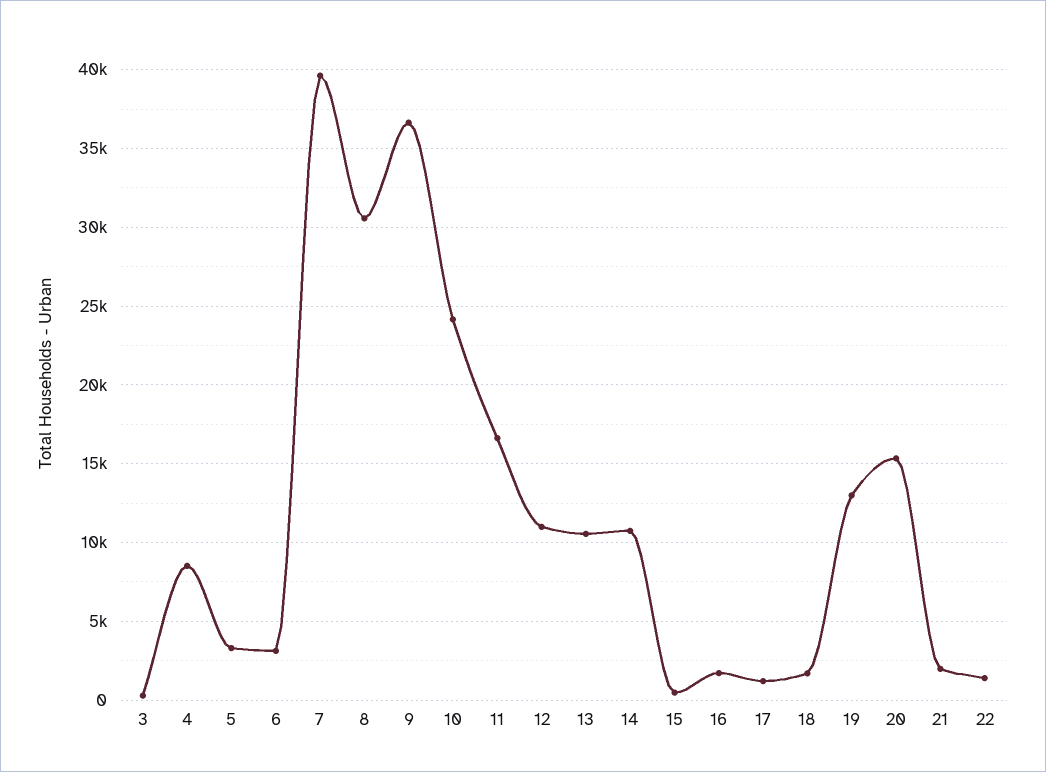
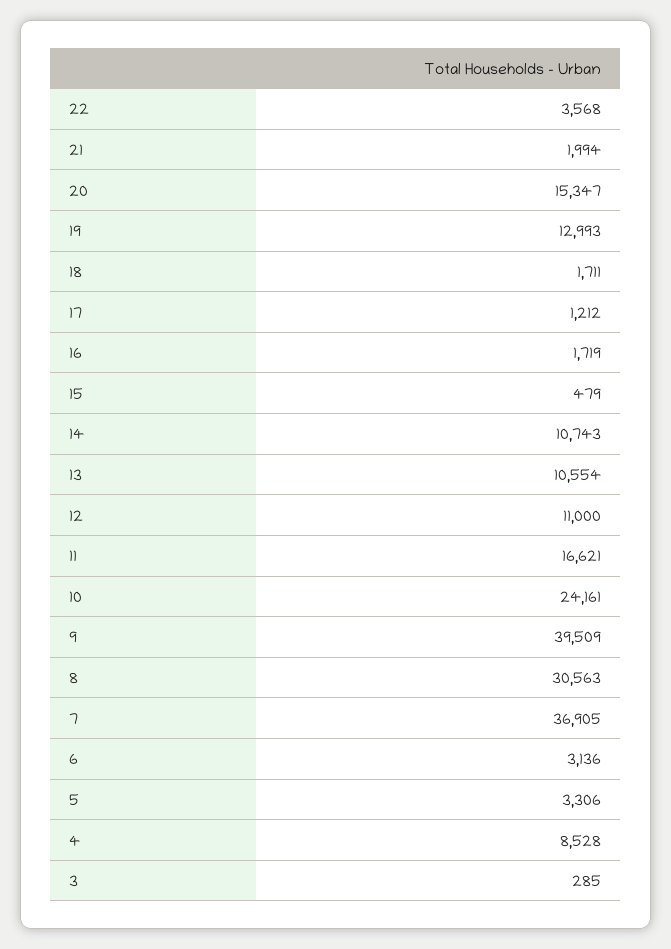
7: 39500 -> 36905
9: 36500 -> 39509
22: 1500 -> 3568

